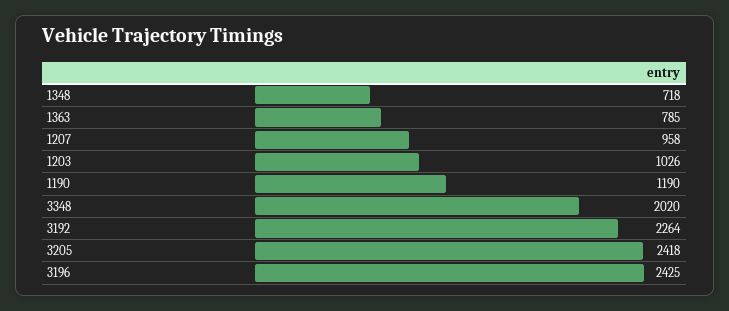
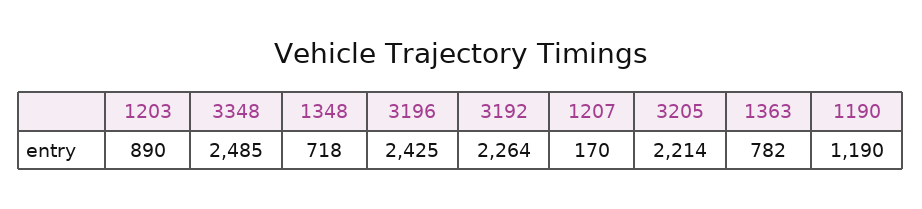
1363: 785 -> 782
1207: 958 -> 170
1203: 1026 -> 890
3348: 2020 -> 2485
3205: 2418 -> 2214

